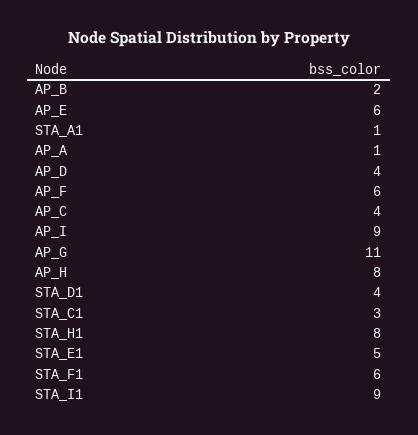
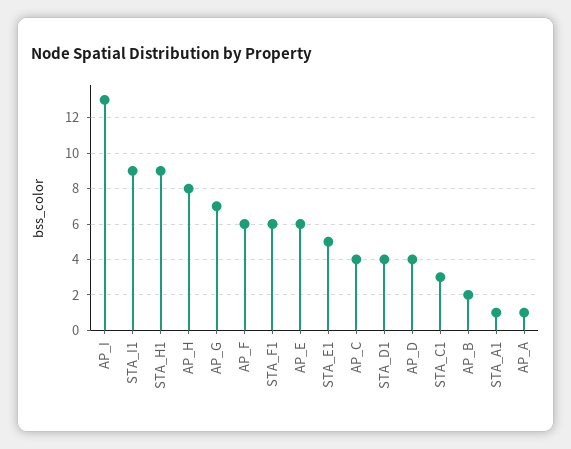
AP_I: 9 -> 13
AP_G: 11 -> 7
STA_H1: 8 -> 9

